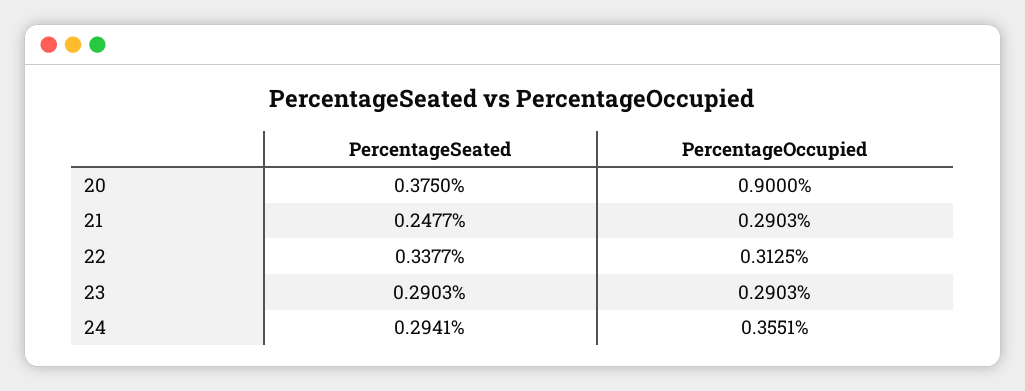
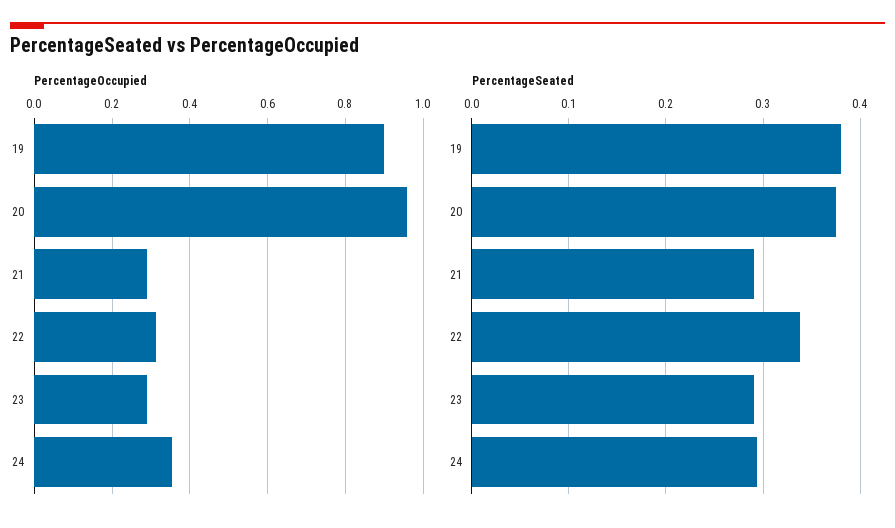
PercentageOccupied, 20: 0.9 -> 0.96
PercentageSeated, 21: 0.2477 -> 0.29
PercentageOccupied, 19: none -> 0.9
PercentageSeated, 19: none -> 0.38

